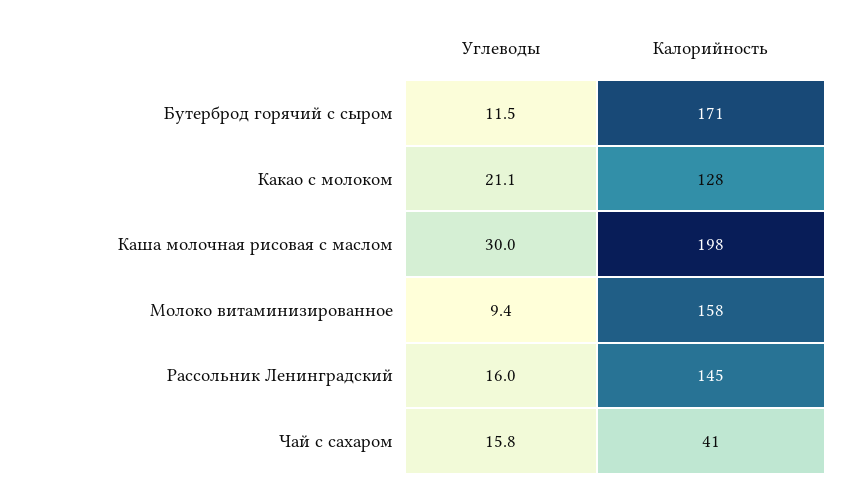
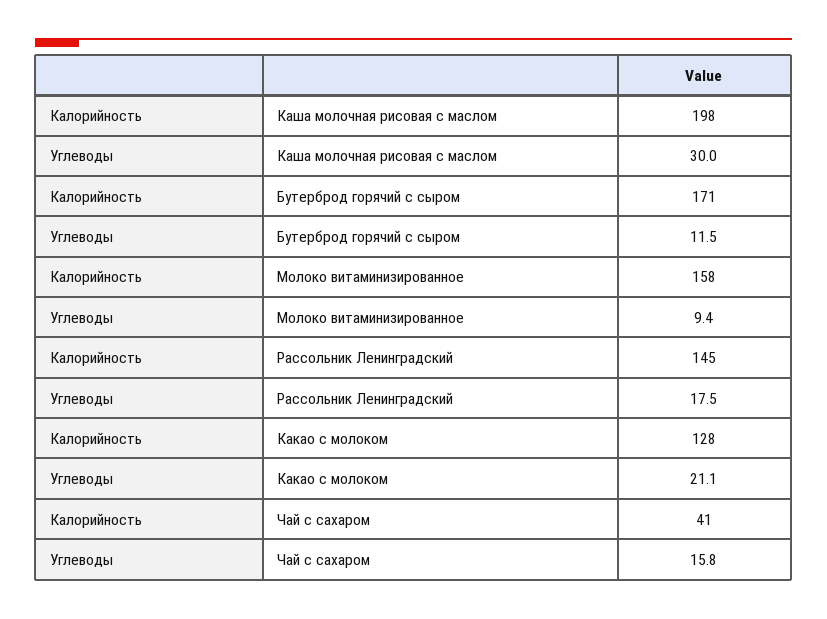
Углеводы, Рассольник Ленинградский: 16 -> 17.5

